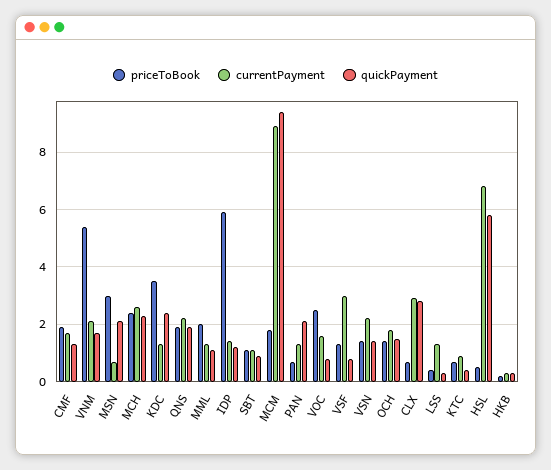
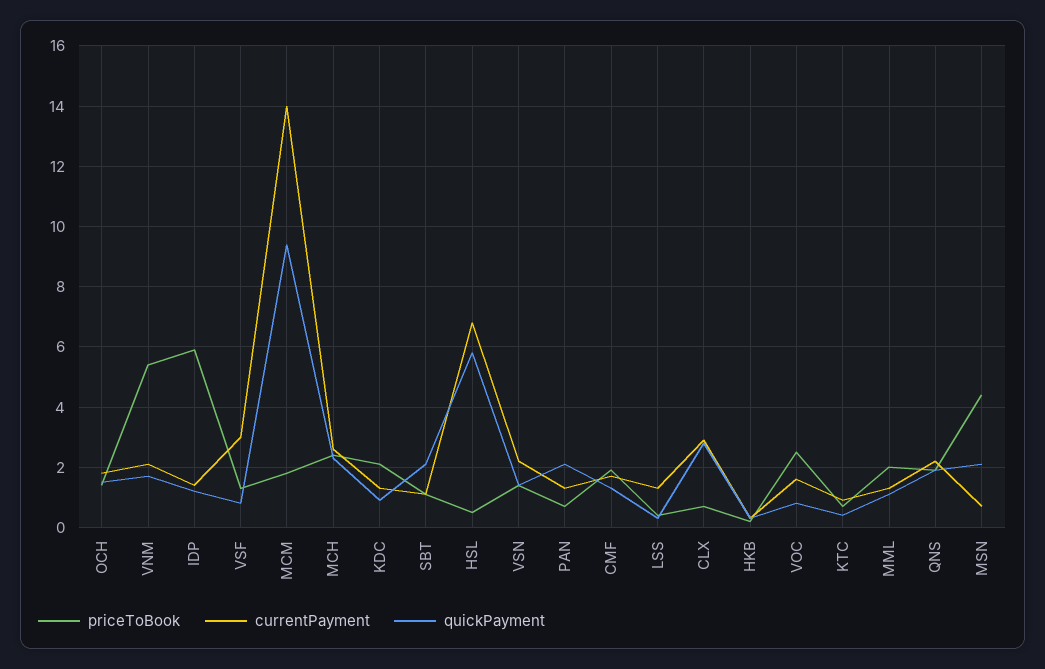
priceToBook, MSN: 3 -> 4.5
priceToBook, KDC: 3.5 -> 2
quickPayment, KDC: 2.5 -> 1
quickPayment, SBT: 1 -> 2
currentPayment, MCM: 9 -> 14

